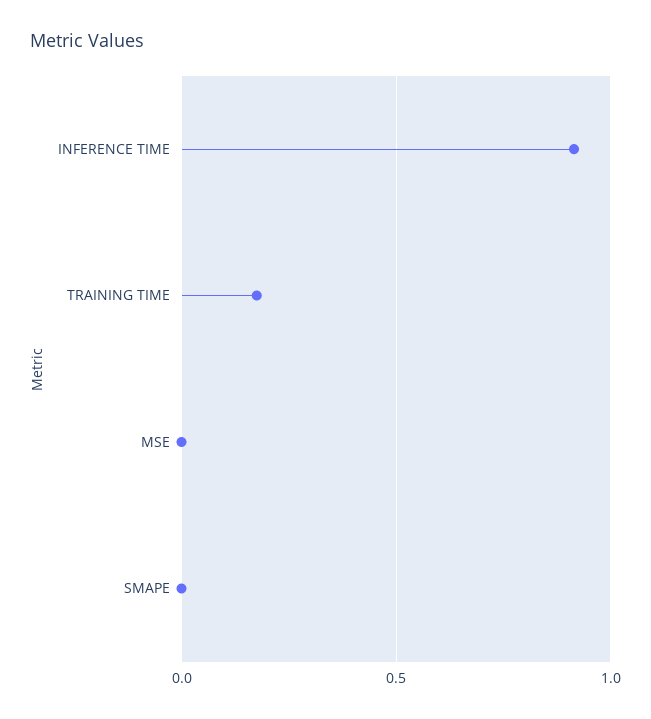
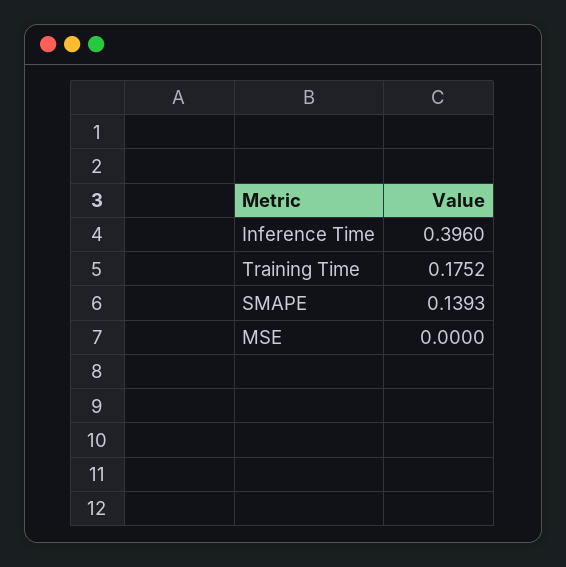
INFERENCE TIME: 0.9 -> 0.396
SMAPE: 0 -> 0.1393

